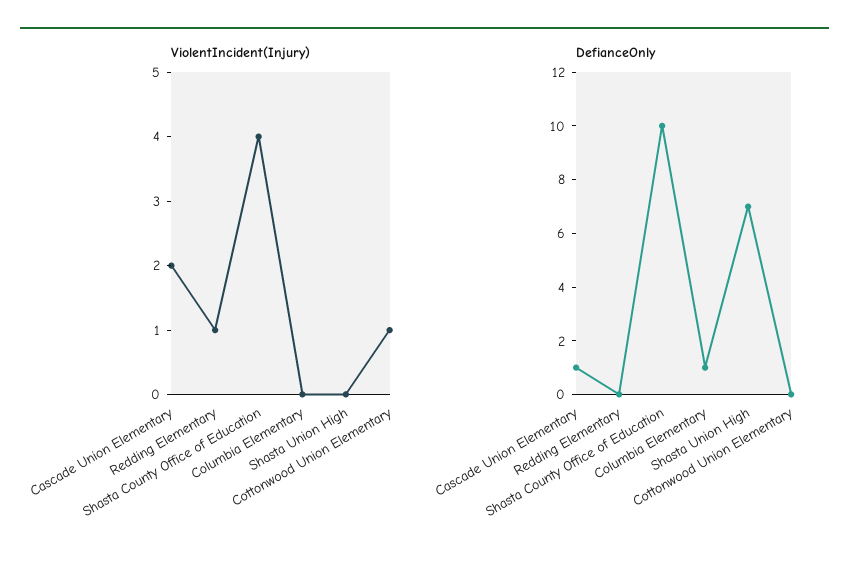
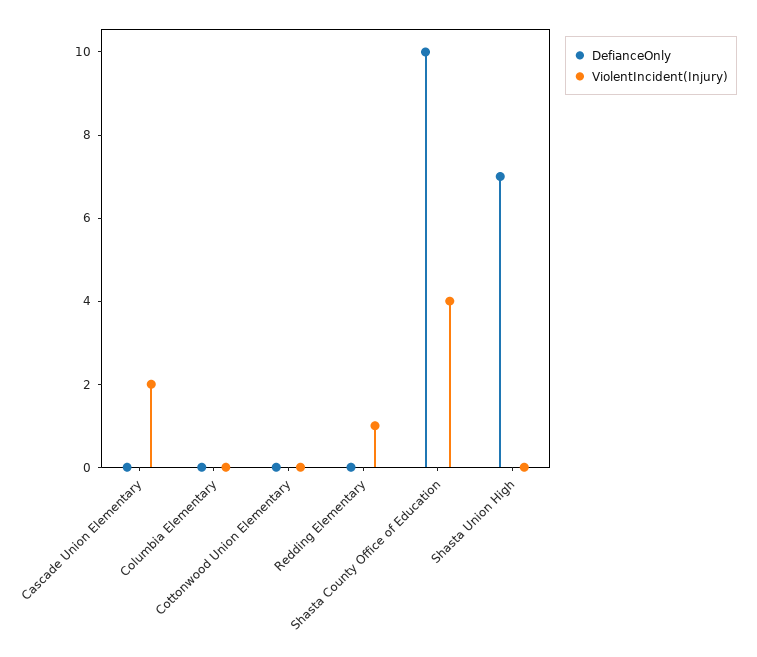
ViolentIncident(Injury), Cottonwood Union Elementary: 1 -> 0
DefianceOnly, Cascade Union Elementary: 1 -> 0
DefianceOnly, Columbia Elementary: 1 -> 0

